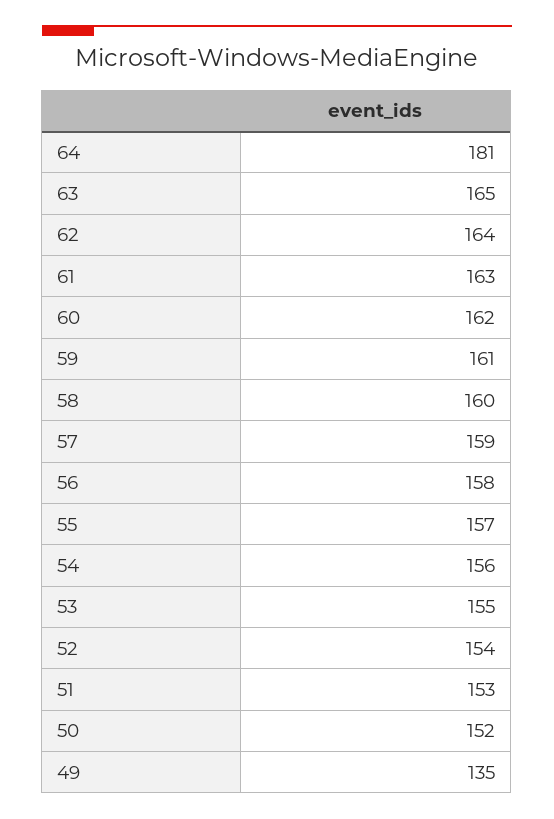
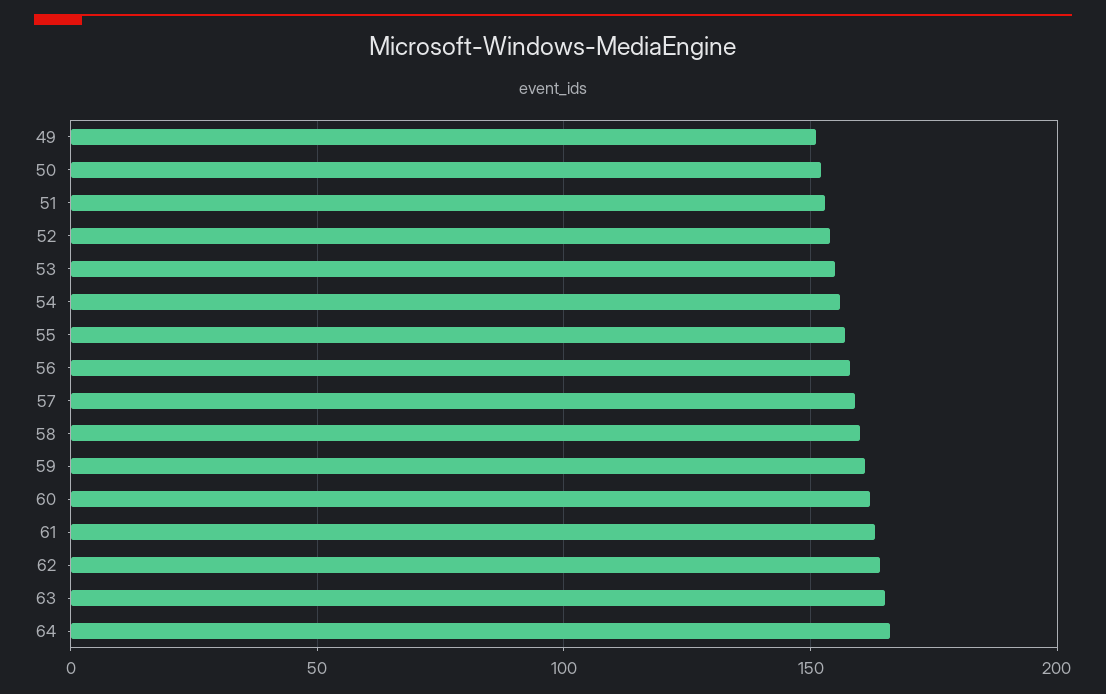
64: 181 -> 165
49: 135 -> 150

